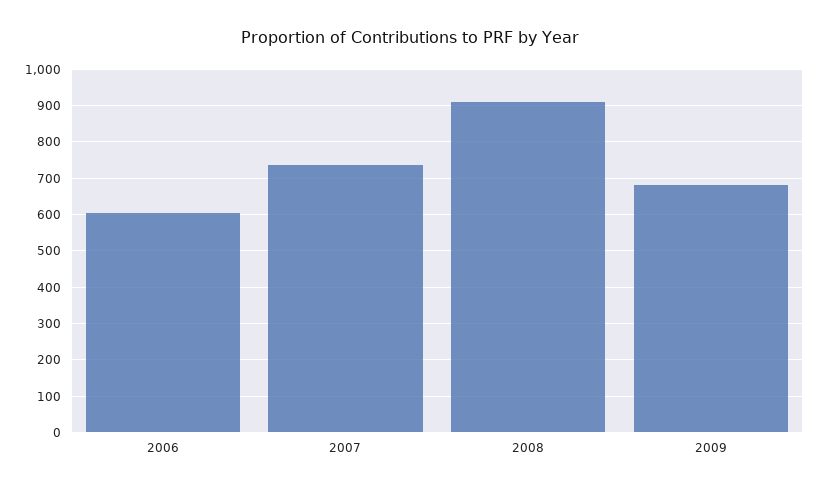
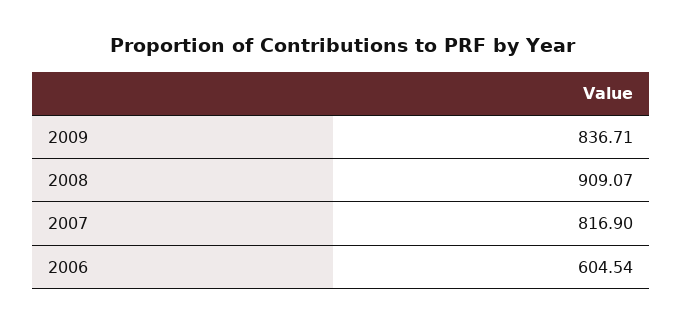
2007: 740 -> 816.9
2009: 680 -> 836.71

